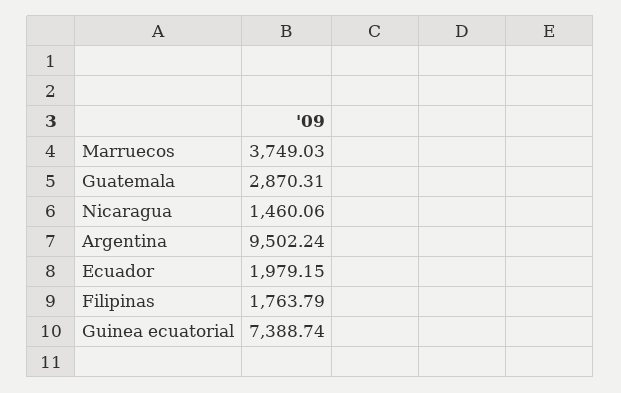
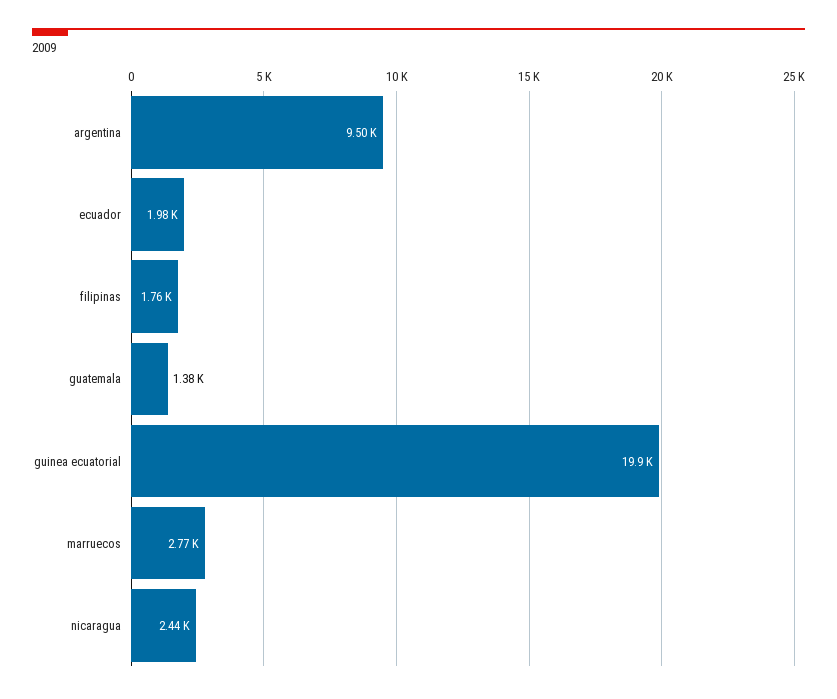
Marruecos: 3749.03 -> 2770
Guatemala: 2870.31 -> 1380
Nicaragua: 1460.06 -> 2440
Guinea ecuatorial: 7388.74 -> 19900

